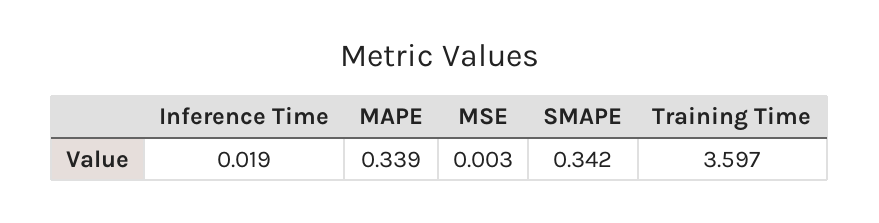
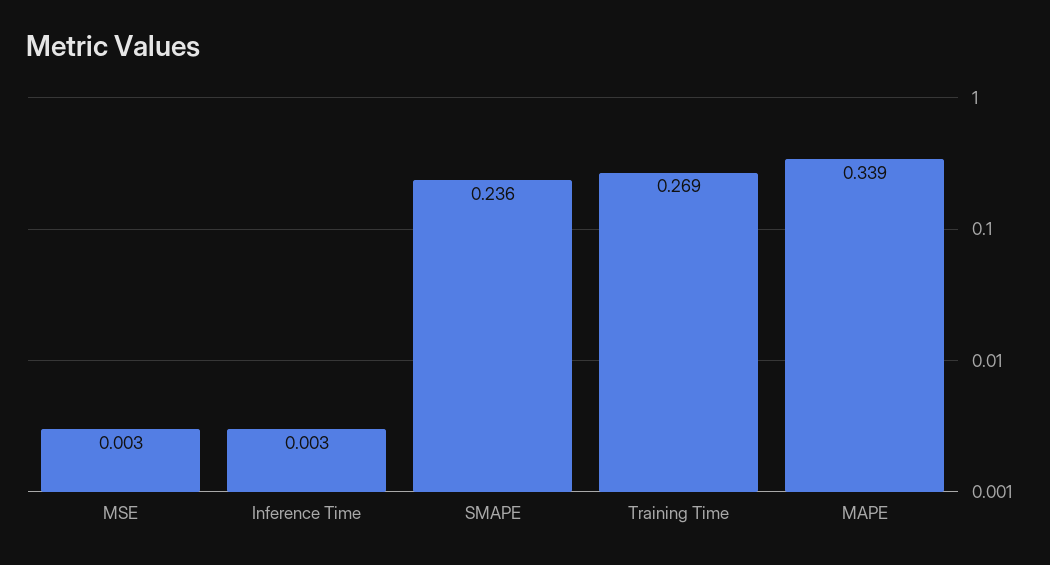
Inference Time: 0.019 -> 0.003
SMAPE: 0.342 -> 0.236
Training Time: 3.597 -> 0.269

